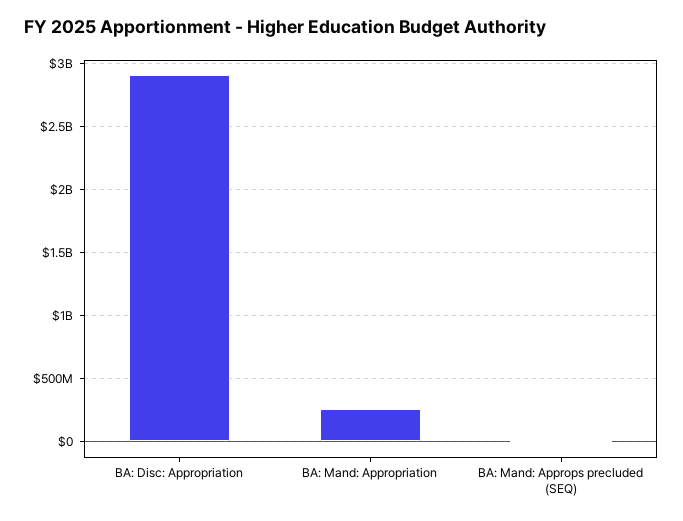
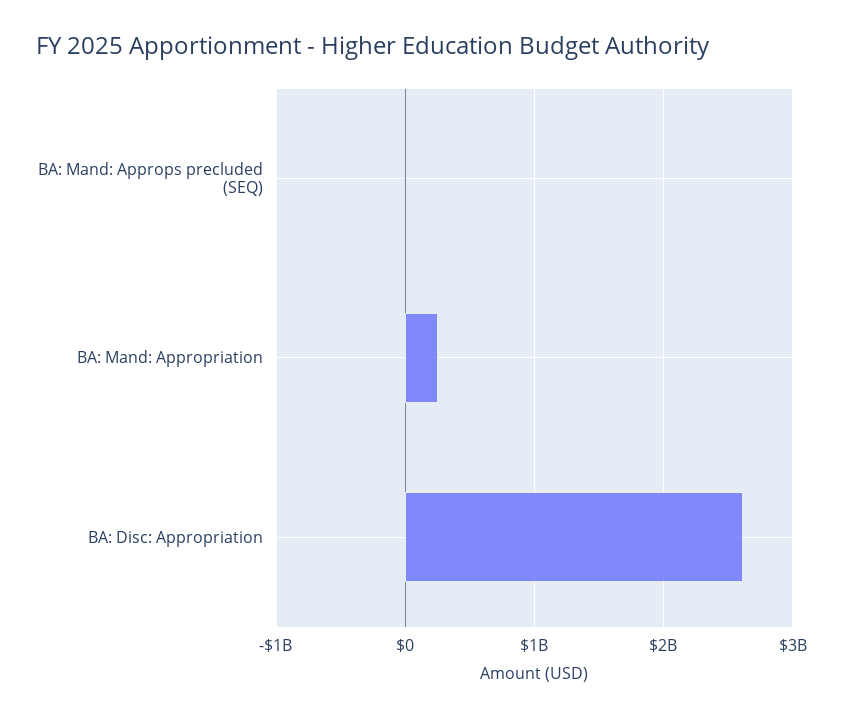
BA: Disc: Appropriation: 2900000000 -> 2600000000

